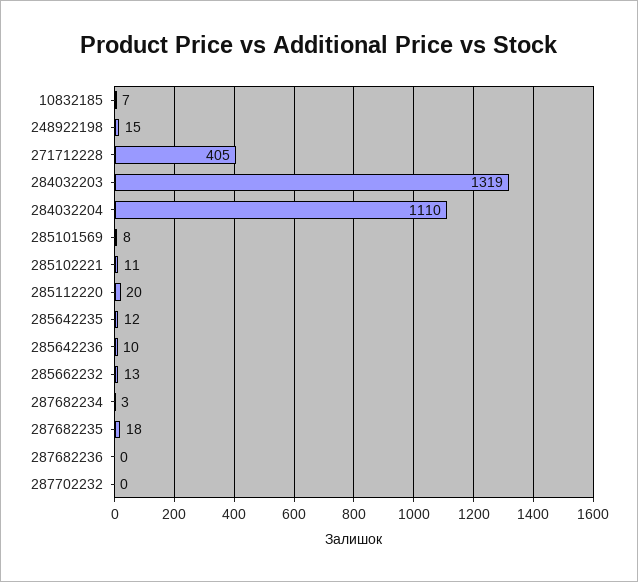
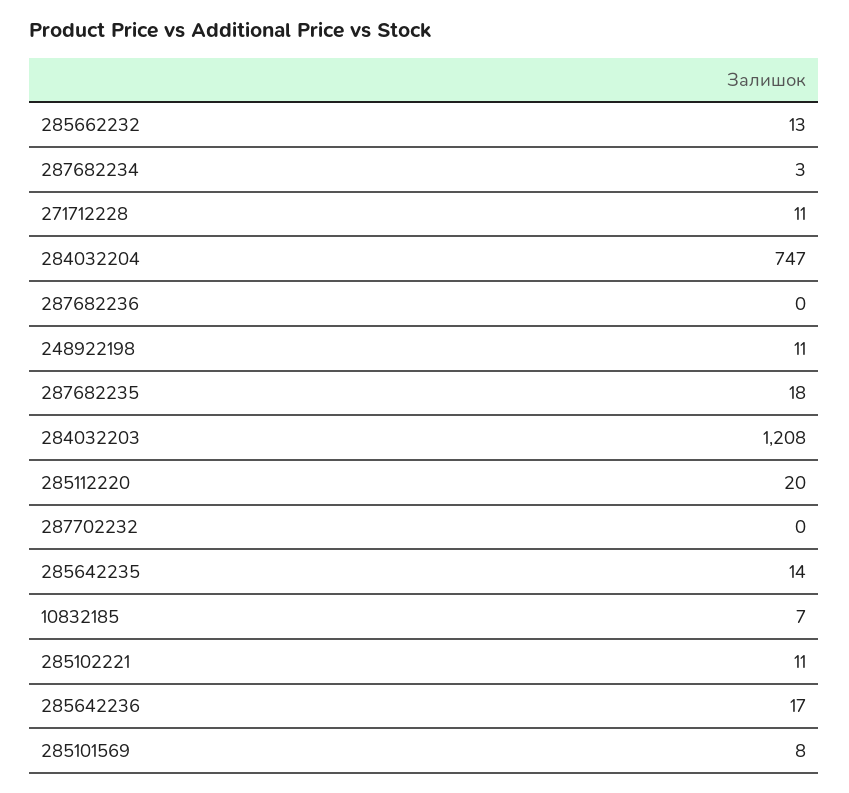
248922198: 15 -> 11
271712228: 405 -> 11
284032203: 1319 -> 1208
284032204: 1110 -> 747
285642235: 12 -> 14
285642236: 10 -> 17

